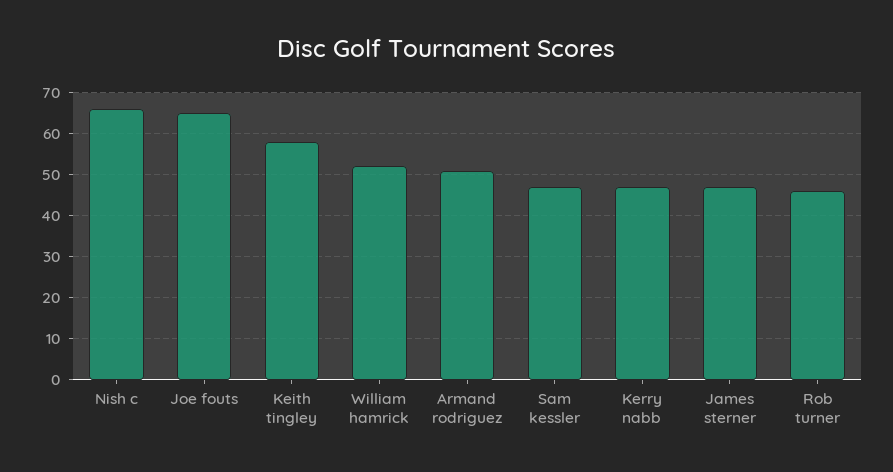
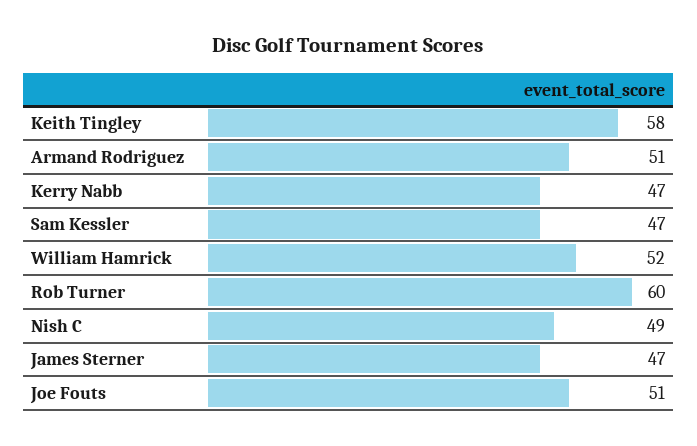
Nish c: 65 -> 49
Joe fouts: 65 -> 51
Rob turner: 45 -> 60

